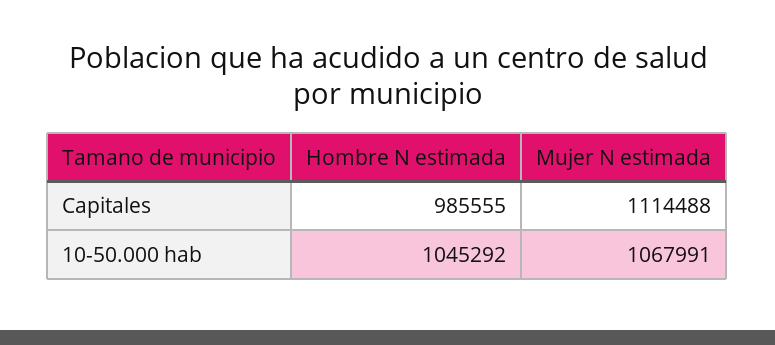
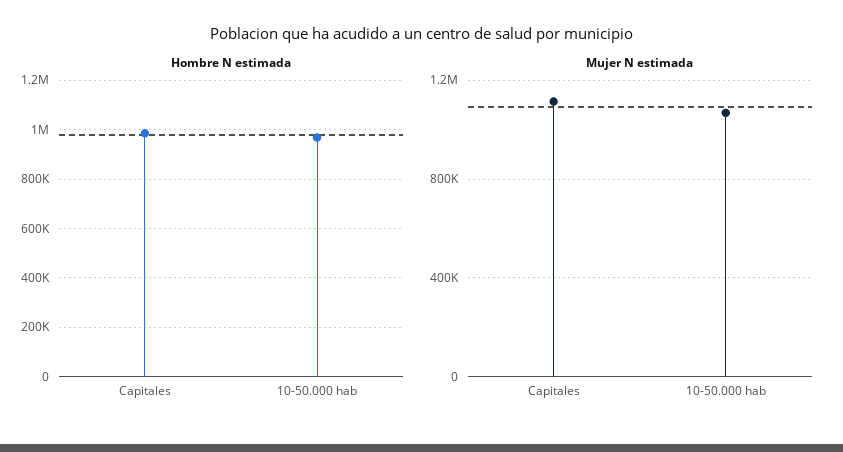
Hombre N estimada, 10-50.000 hab: 1045292 -> 975000

